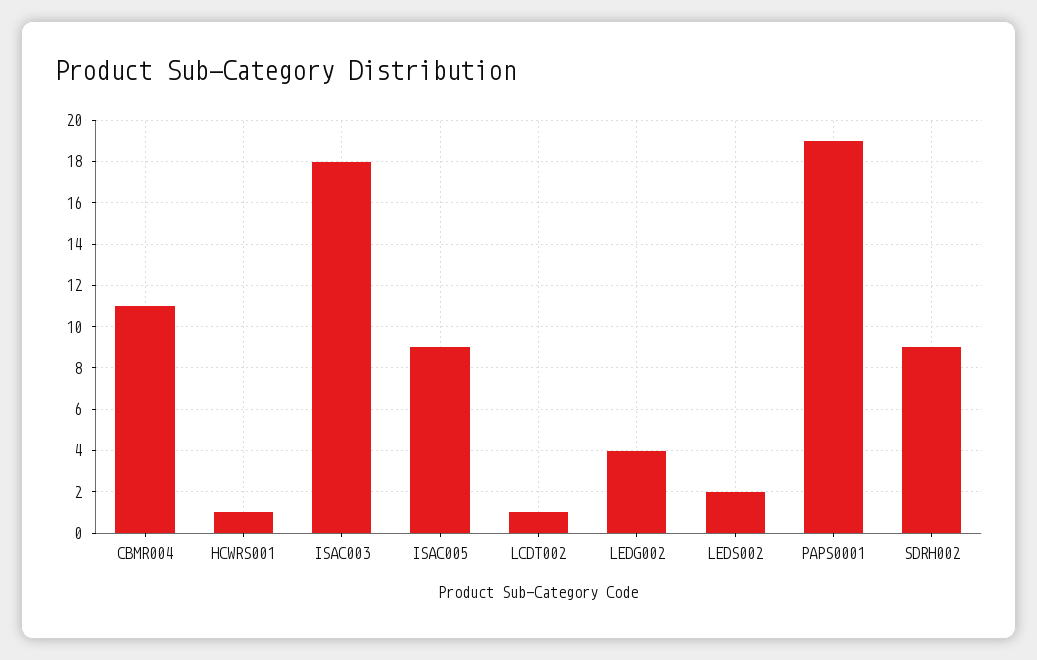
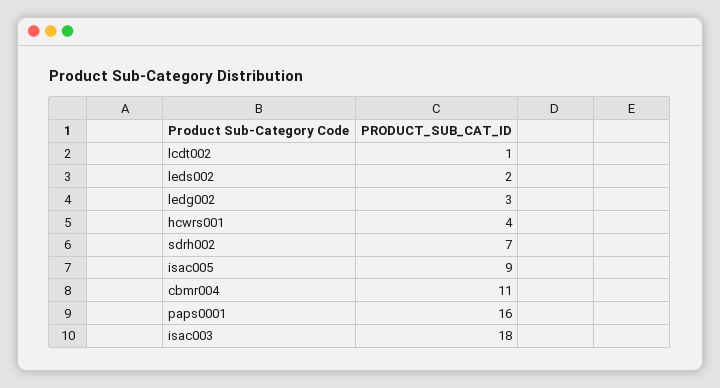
HCWRS001: 1 -> 4
LEDG002: 4 -> 3
PAPS0001: 19 -> 16
SDRH002: 9 -> 7

